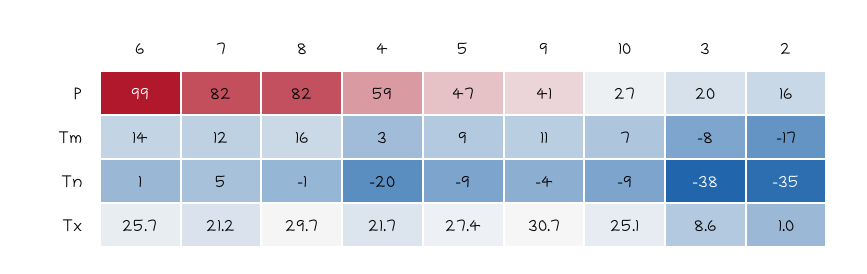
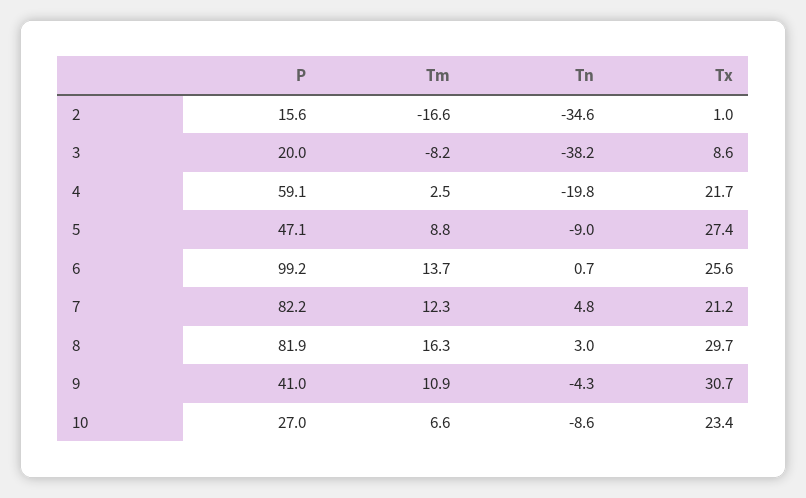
8, Tn: -1 -> 3
6, Tx: 25.7 -> 25.6
10, Tx: 25.1 -> 23.4

